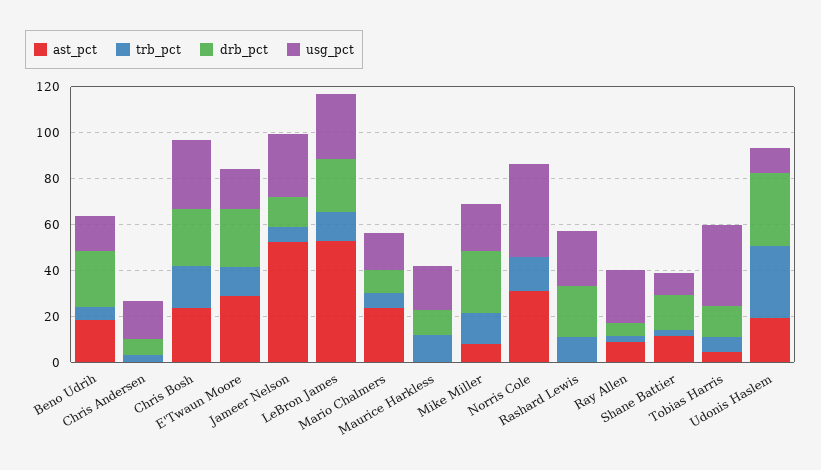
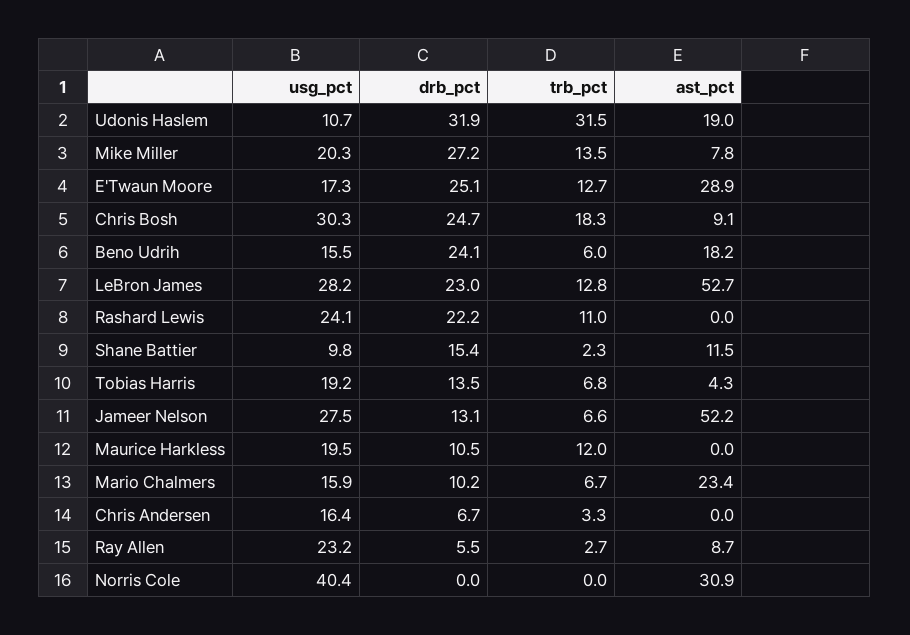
ast_pct, Chris Bosh: 25 -> 9.1
trb_pct, Norris Cole: 15 -> 0
usg_pct, Tobias Harris: 35 -> 19.2

